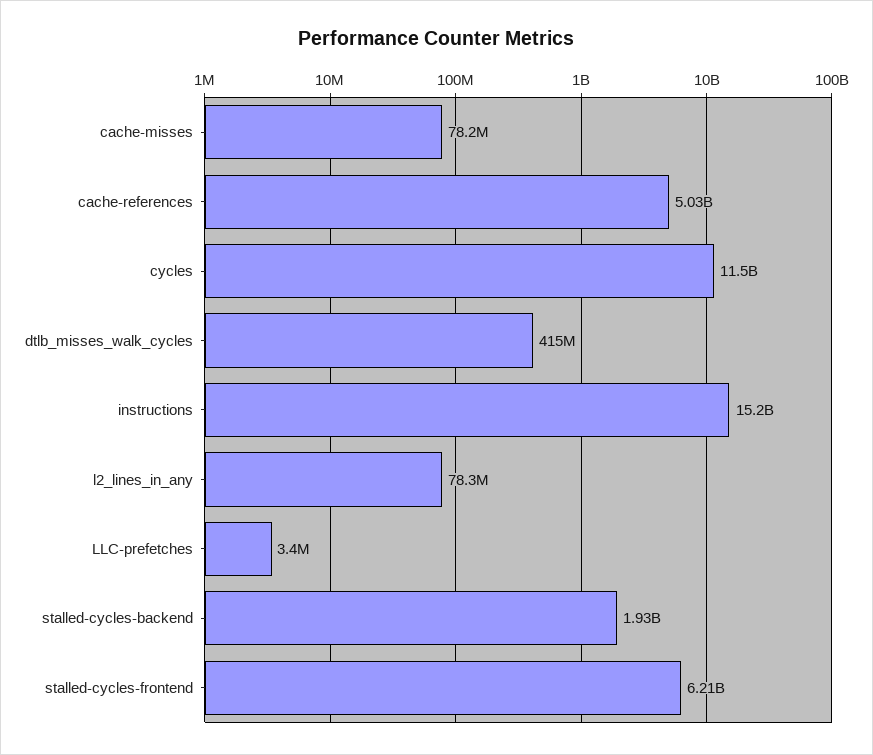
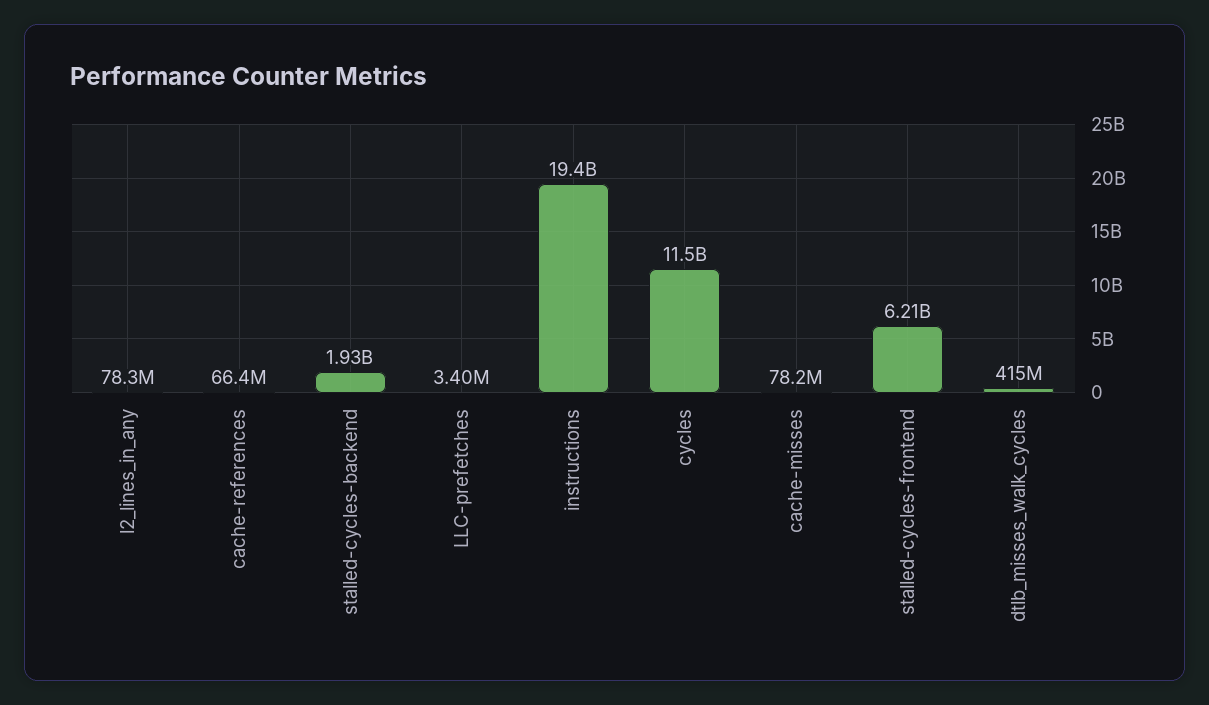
cache-references: 5030000000 -> 66400000
instructions: 15200000000 -> 19400000000

